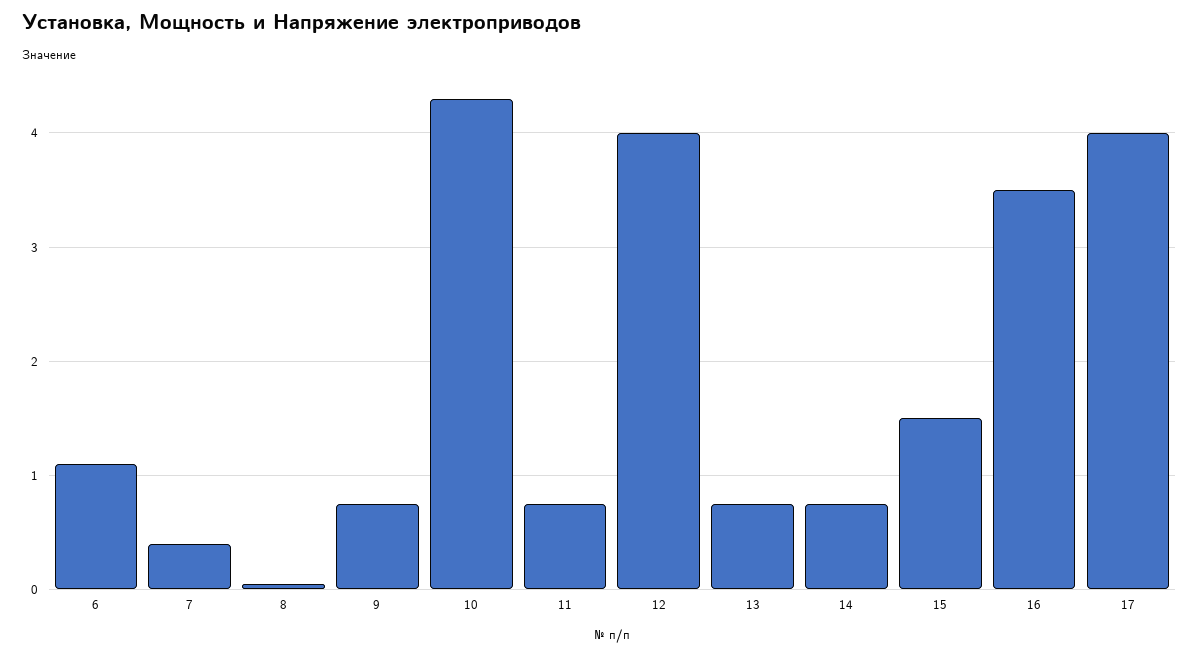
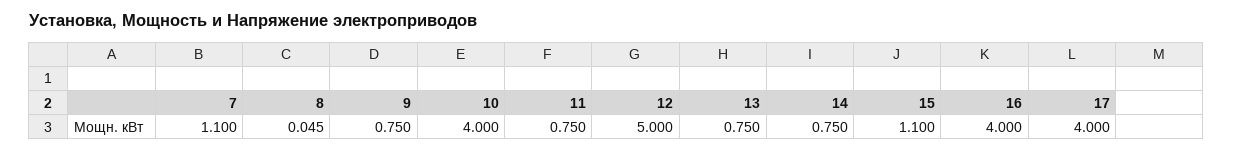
6: 1.1 -> none
7: 0.4 -> 1.1
10: 4.3 -> 4
12: 4 -> 5
15: 1.5 -> 1.1
16: 3.5 -> 4

